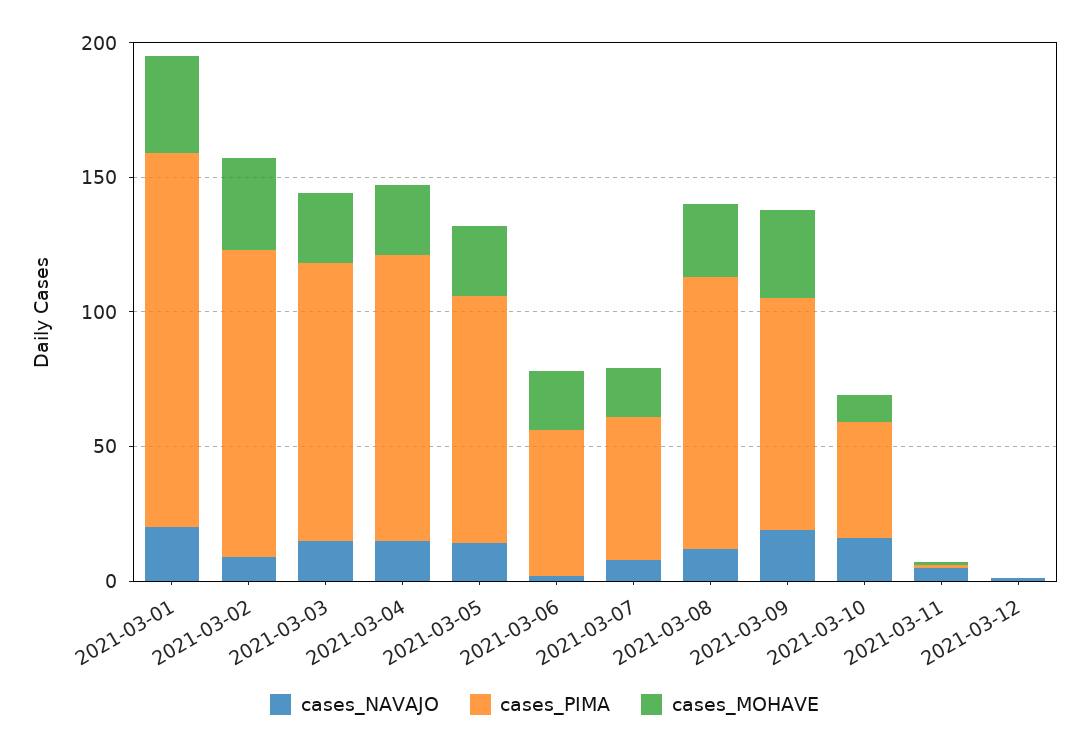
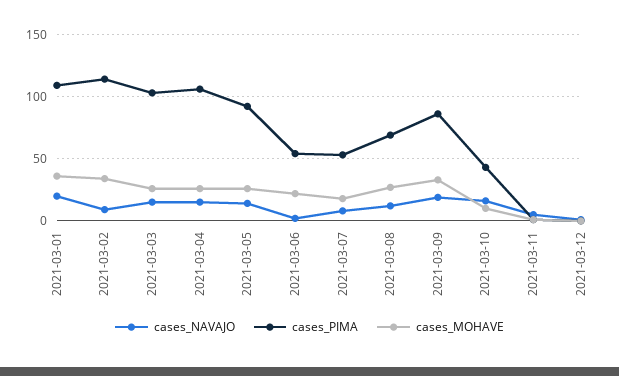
cases_PIMA, 2021-03-01: 140 -> 110
cases_PIMA, 2021-03-08: 100 -> 70

